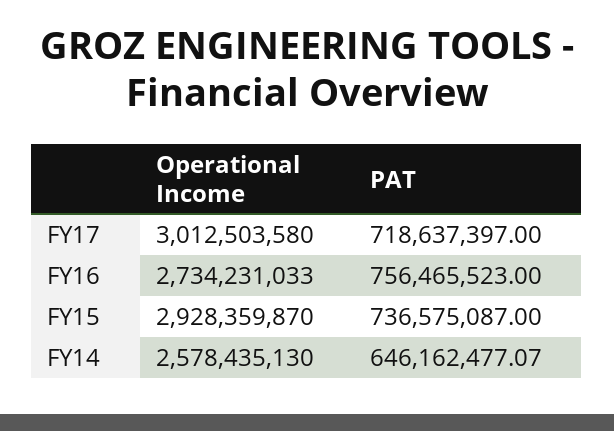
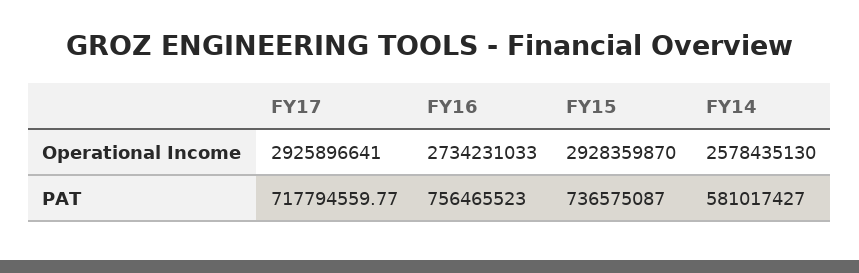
Operational Income, FY17: 3012503580 -> 2925896641
PAT, FY17: 718637397 -> 717794559.77
PAT, FY14: 646162477.07 -> 581017427

